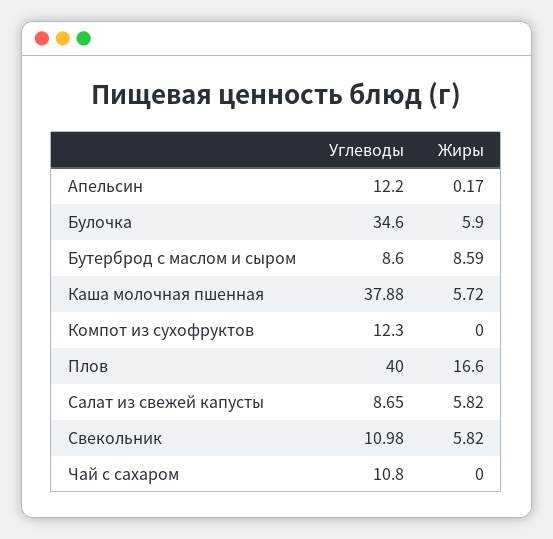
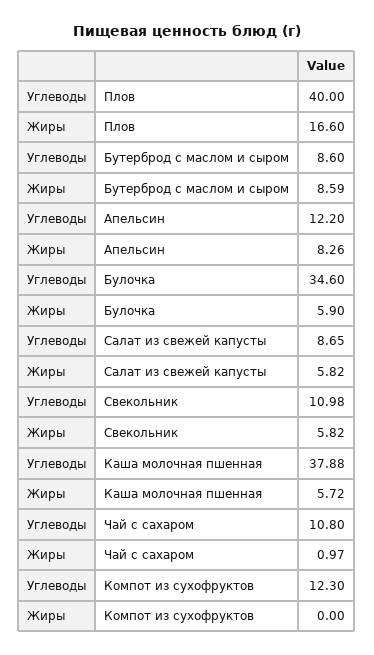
Жиры, Апельсин: 0.17 -> 8.26
Жиры, Чай с сахаром: 0 -> 0.97

